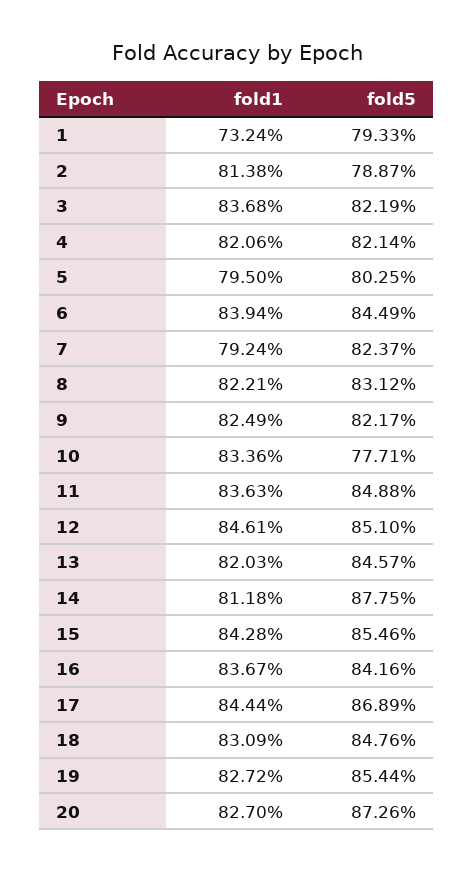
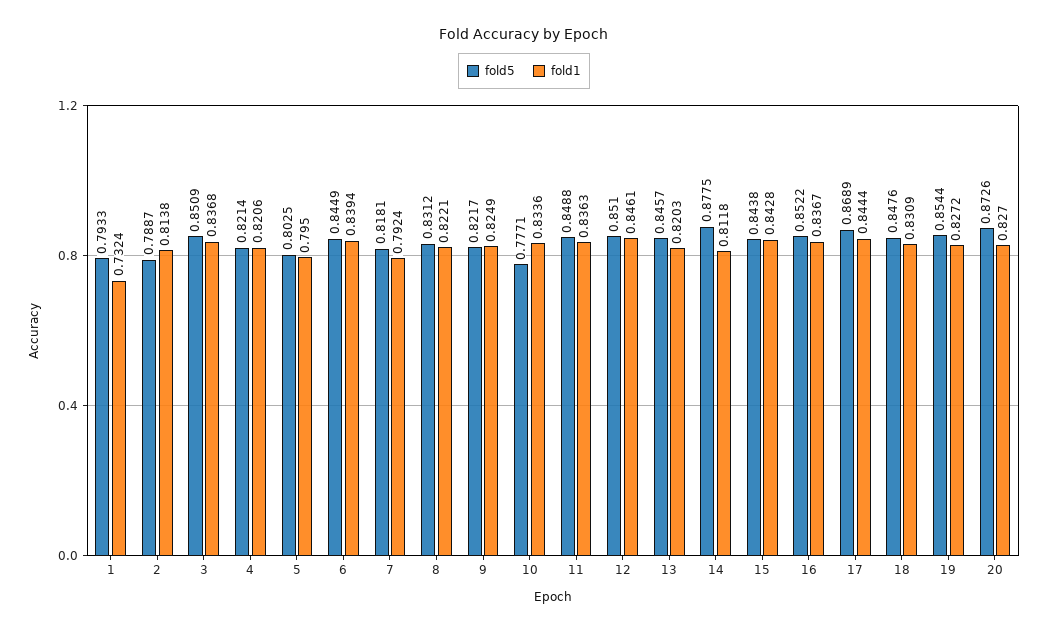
fold5, 3: 0.8219 -> 0.8509
fold5, 7: 0.8237 -> 0.8181
fold5, 15: 0.8546 -> 0.8438
fold5, 16: 0.8416 -> 0.8522

